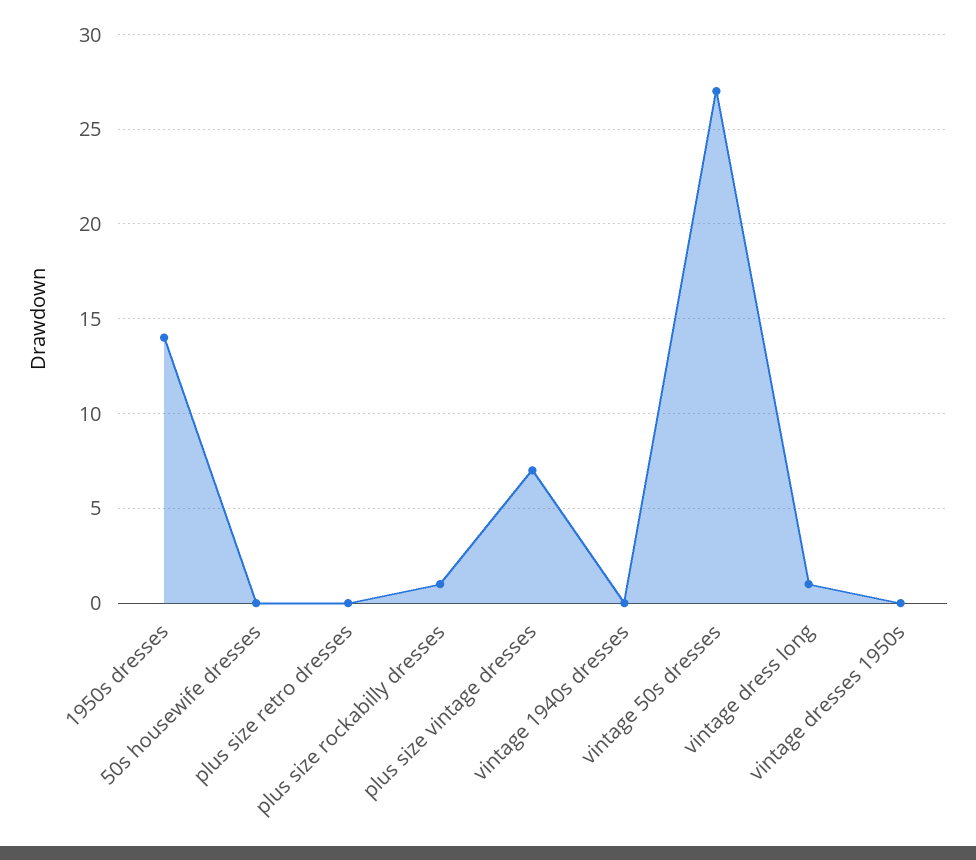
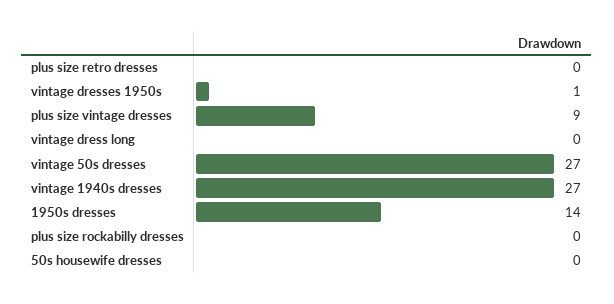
plus size rockabilly dresses: 1 -> 0
plus size vintage dresses: 7 -> 9
vintage 1940s dresses: 0 -> 27
vintage dress long: 1 -> 0
vintage dresses 1950s: 0 -> 1

